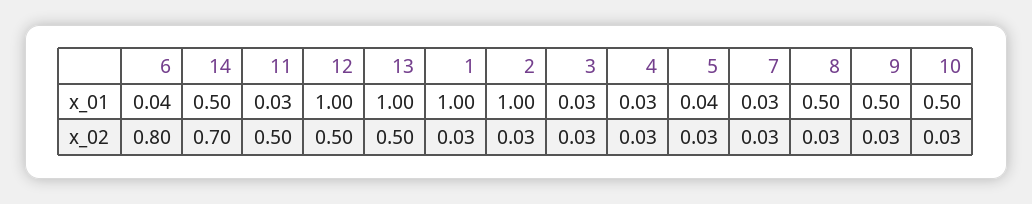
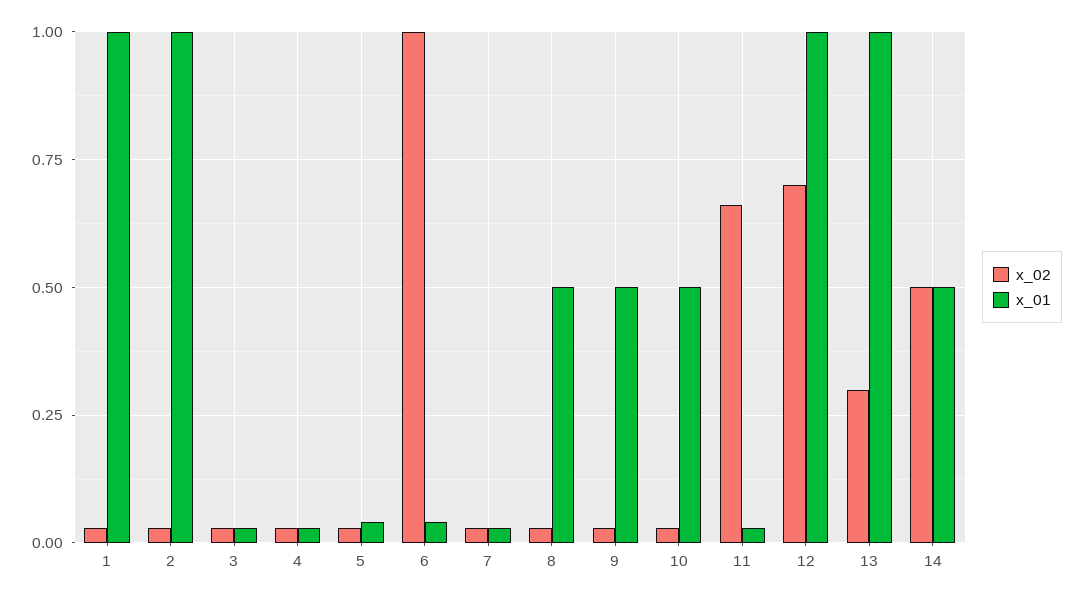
x_02, 6: 0.8 -> 1
x_02, 14: 0.7 -> 0.5
x_02, 11: 0.5 -> 0.65
x_02, 12: 0.5 -> 0.7
x_02, 13: 0.5 -> 0.3

